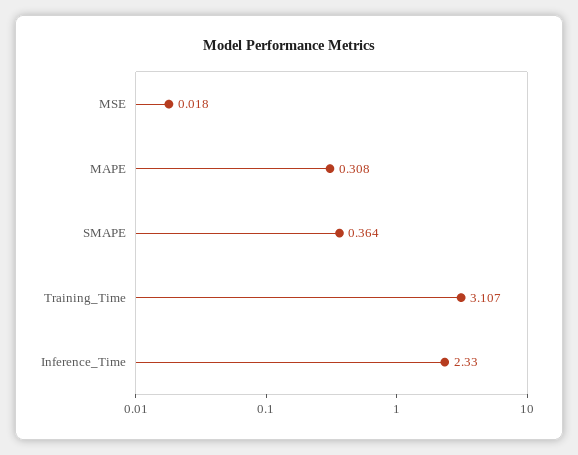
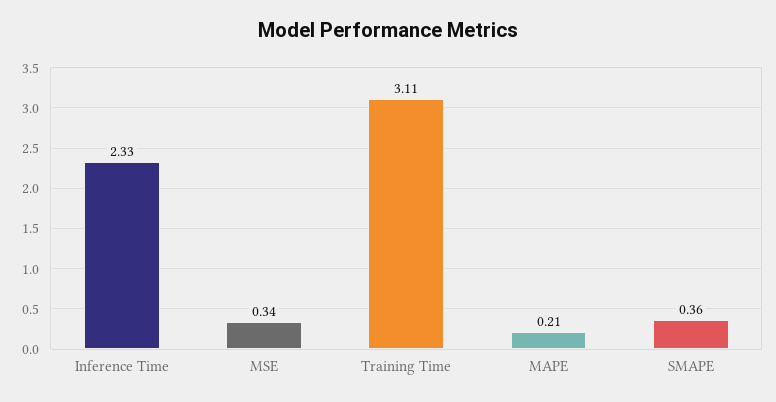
MSE: 0.018 -> 0.34
MAPE: 0.308 -> 0.21

